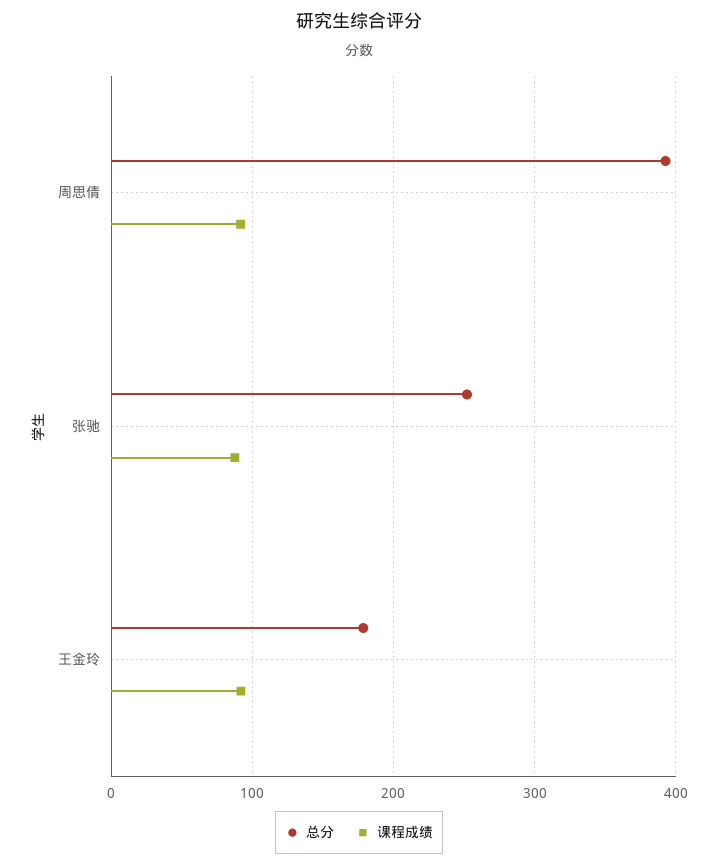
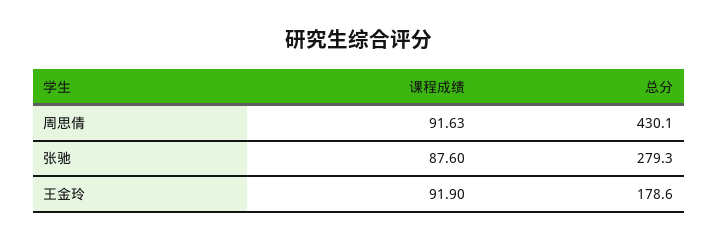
总分, 周思倩: 390 -> 430.1
总分, 张驰: 250 -> 279.3

